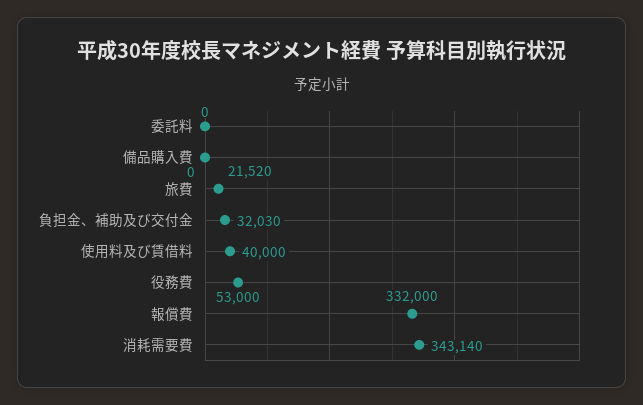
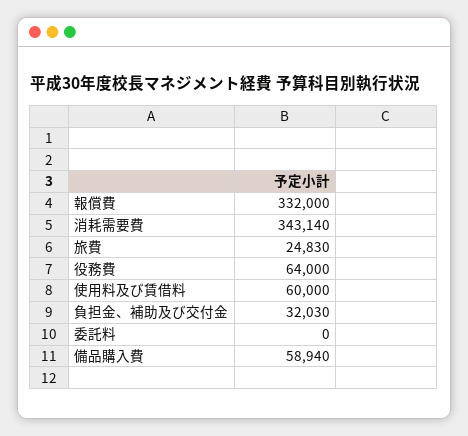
備品購入費: 0 -> 58940
旅費: 21520 -> 24830
使用料及び賃借料: 40000 -> 60000
役務費: 53000 -> 64000

